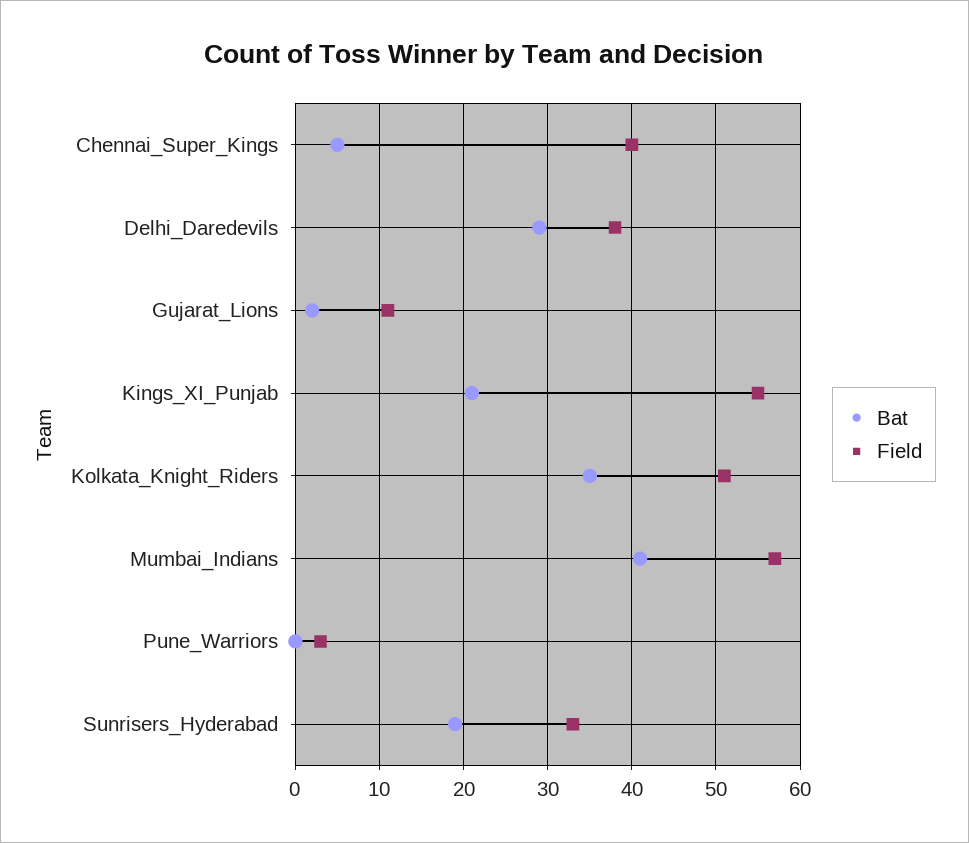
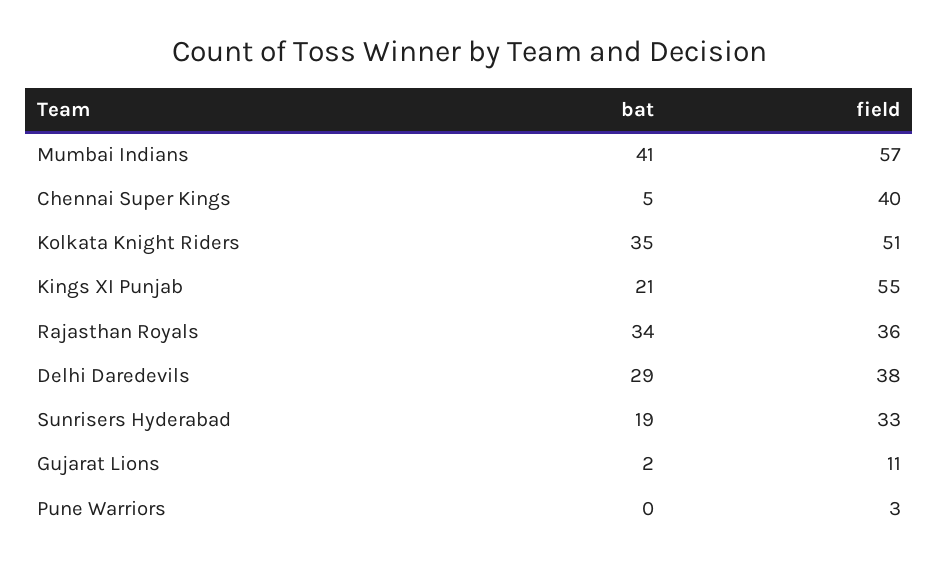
Bat, Rajasthan Royals: none -> 34
Field, Rajasthan Royals: none -> 36

